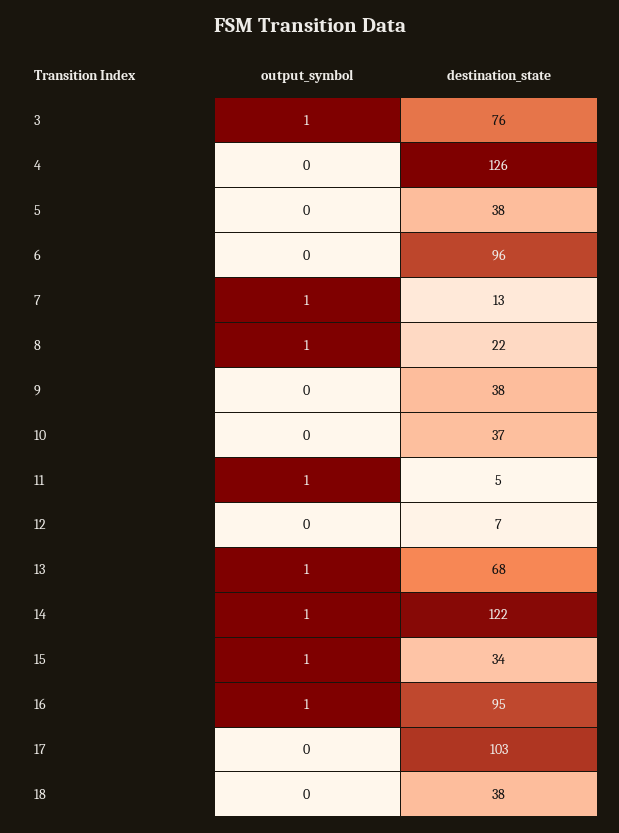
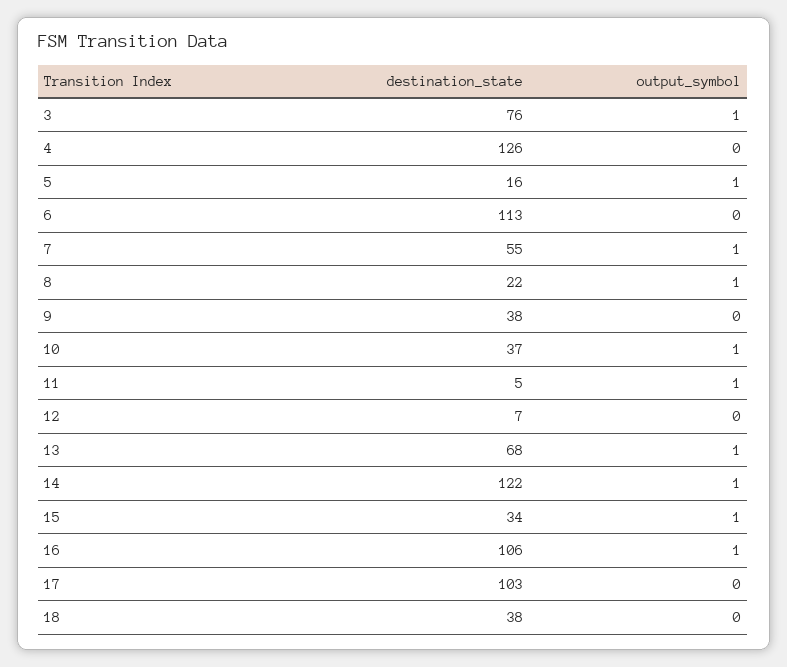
output_symbol, 5: 0 -> 1
destination_state, 5: 38 -> 16
destination_state, 6: 96 -> 113
destination_state, 7: 13 -> 55
output_symbol, 10: 0 -> 1
destination_state, 16: 95 -> 106

